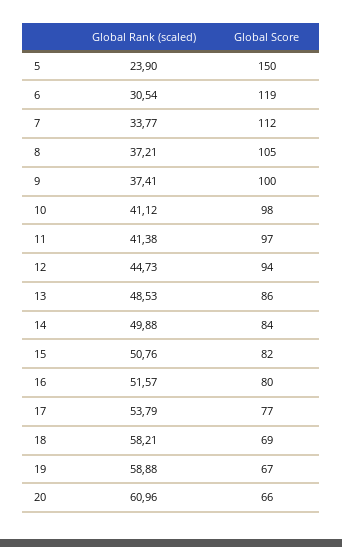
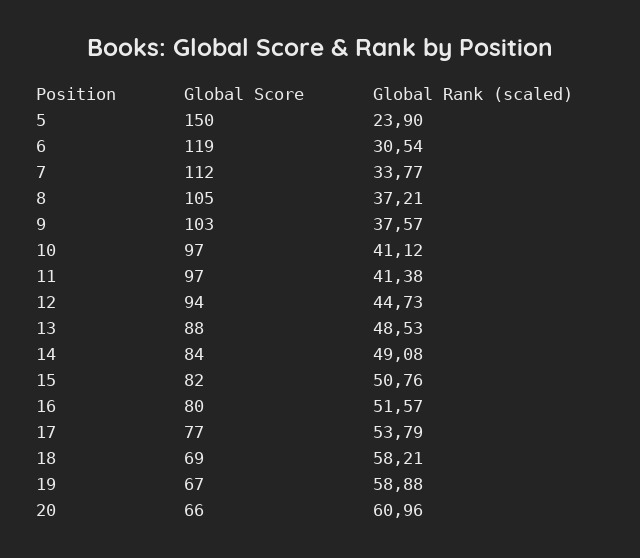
Global Rank (scaled), 9: 37.41 -> 37.57
Global Score, 9: 100 -> 103
Global Score, 10: 98 -> 97
Global Score, 13: 86 -> 88
Global Rank (scaled), 14: 49.88 -> 49.08

